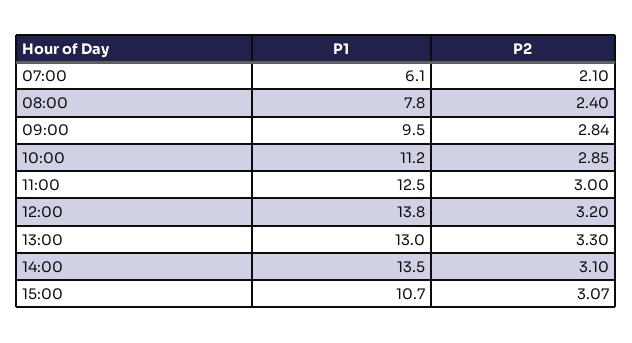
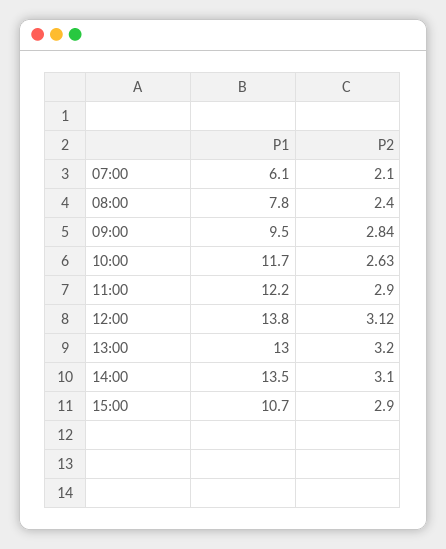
P1, 10:00: 11.2 -> 11.7
P2, 10:00: 2.85 -> 2.63
P1, 11:00: 12.5 -> 12.2
P2, 11:00: 3 -> 2.9
P2, 12:00: 3.2 -> 3.12
P2, 13:00: 3.3 -> 3.2
P2, 15:00: 3.07 -> 2.9

